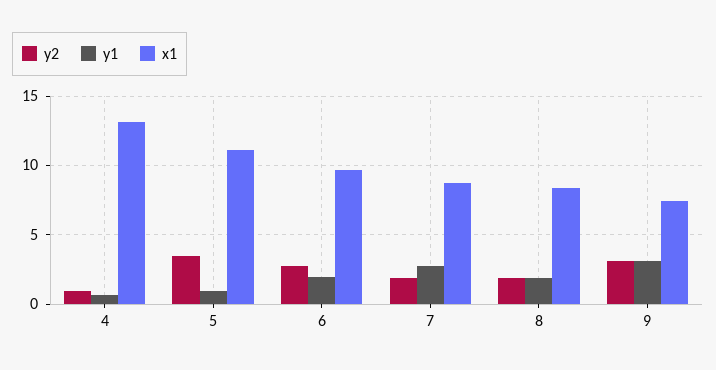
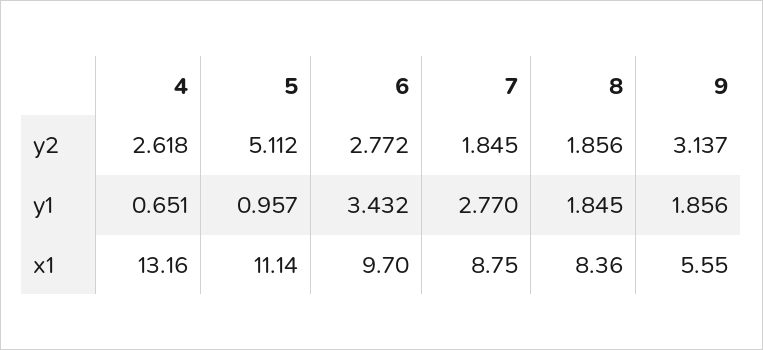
y2, 4: 1 -> 2.618
y2, 5: 3.5 -> 5.112
y1, 6: 2 -> 3.432
y1, 9: 3 -> 1.856
x1, 9: 7.5 -> 5.55

